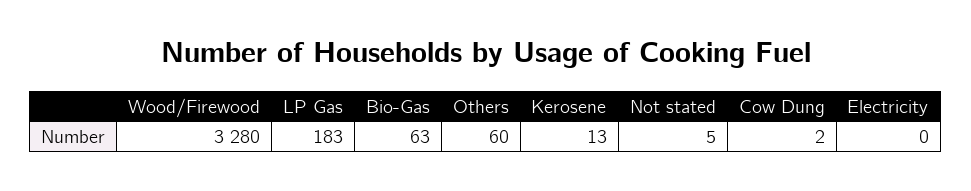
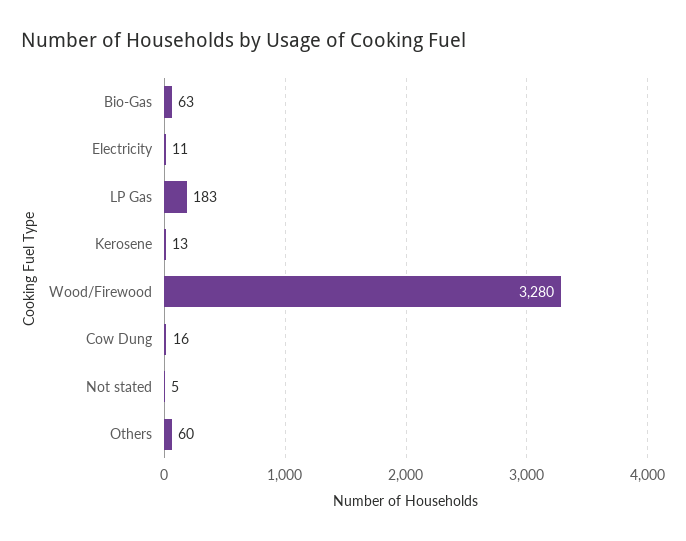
Cow Dung: 2 -> 16
Electricity: 0 -> 11

